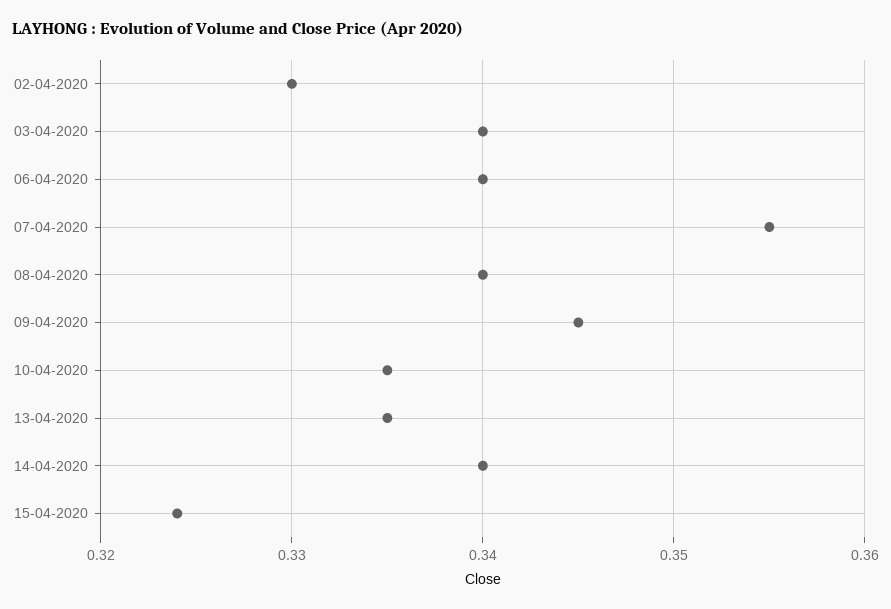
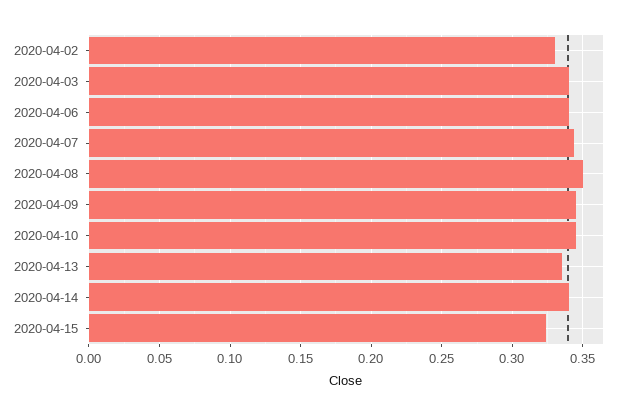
07-04-2020: 0.355 -> 0.345
08-04-2020: 0.34 -> 0.35
10-04-2020: 0.335 -> 0.345

